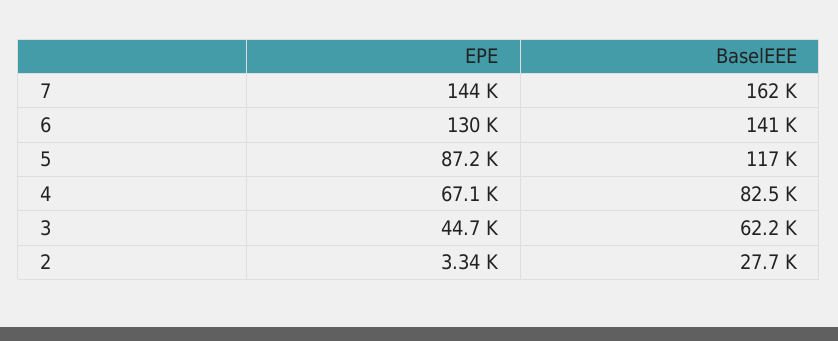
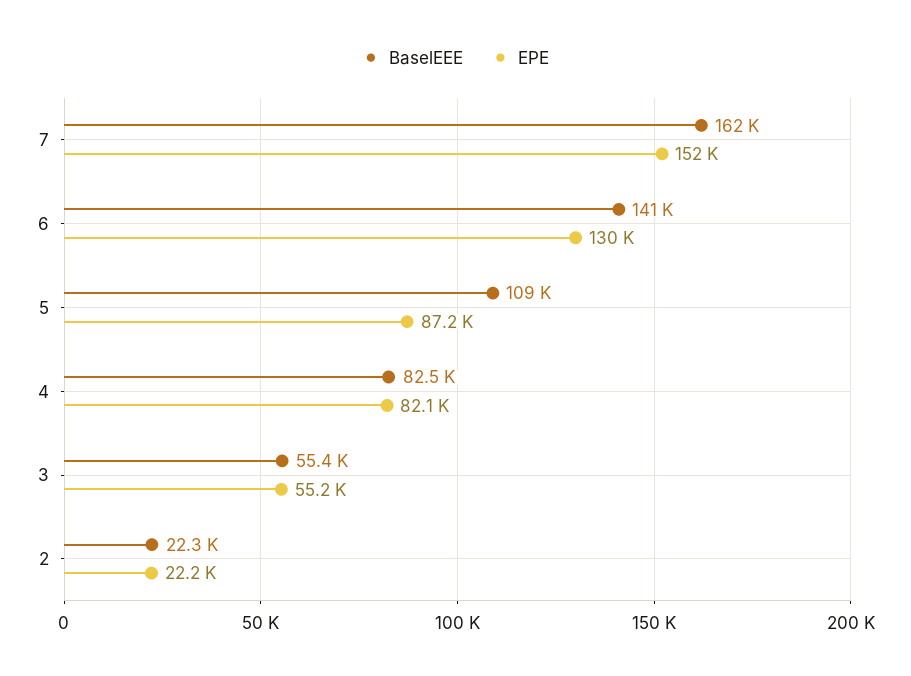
EPE, 7: 144000 -> 152000
BaselEEE, 5: 117000 -> 109000
EPE, 4: 67100 -> 82100
EPE, 3: 44700 -> 55200
BaselEEE, 3: 62200 -> 55400
EPE, 2: 3340 -> 22200
BaselEEE, 2: 27700 -> 22300

